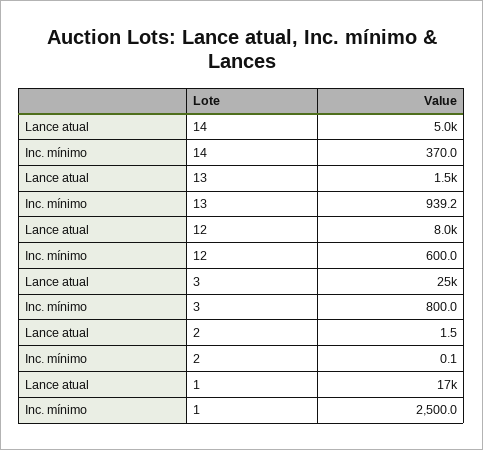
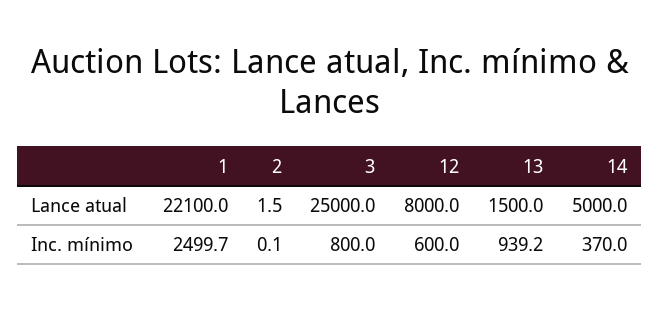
Lance atual, 1: 17000 -> 22100
Inc. mínimo, 1: 2500 -> 2499.7

